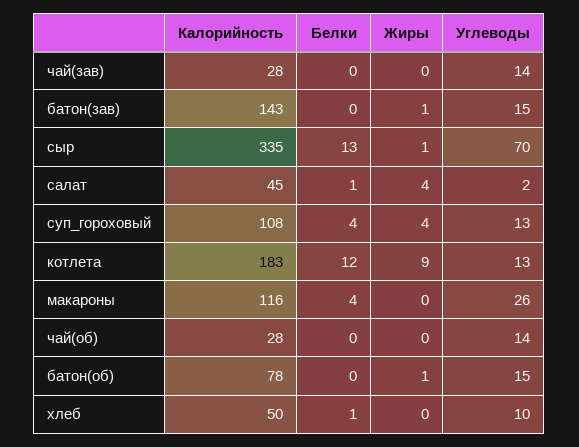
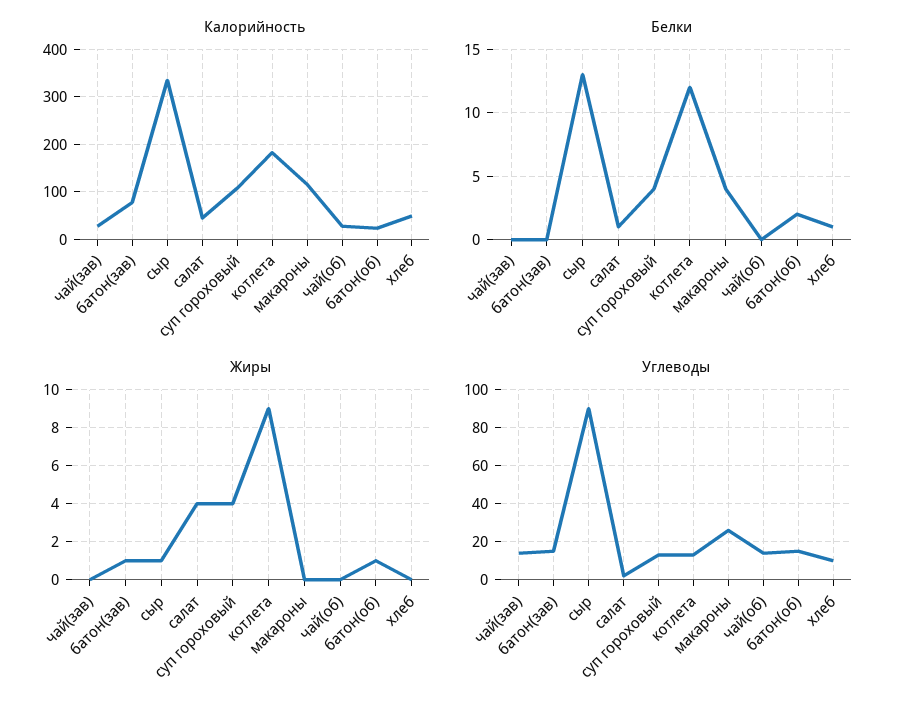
Калорийность, батон(зав): 143 -> 80
Углеводы, сыр: 70 -> 90
Калорийность, батон(об): 78 -> 20
Белки, батон(об): 0 -> 2

